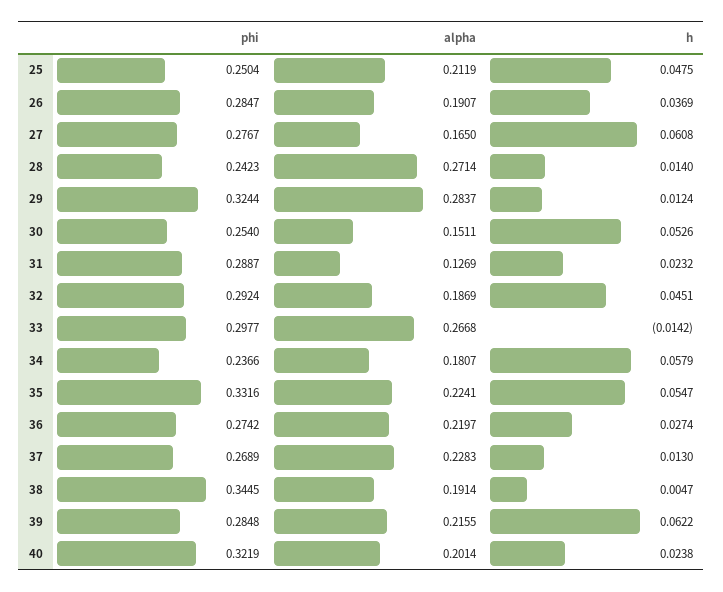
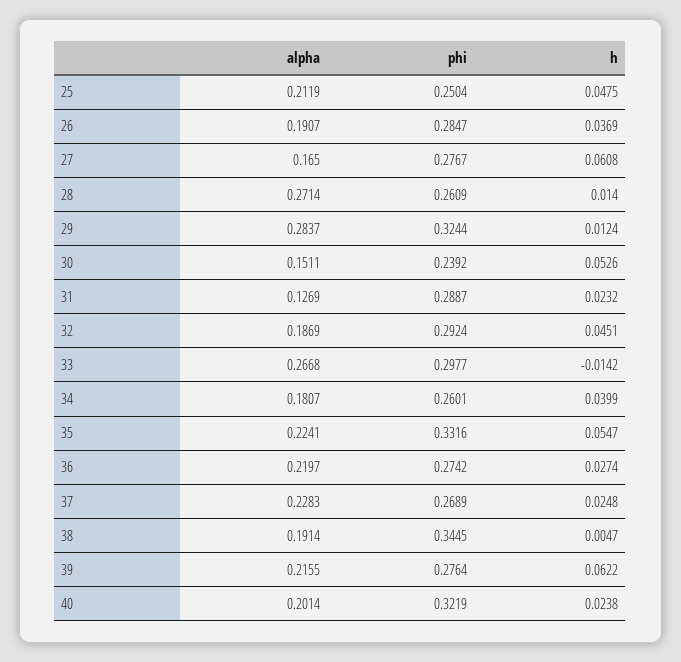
phi, 28: 0.2423 -> 0.2609
phi, 30: 0.254 -> 0.2392
phi, 34: 0.2366 -> 0.2601
h, 34: 0.0579 -> 0.0399
h, 37: 0.013 -> 0.0248
phi, 39: 0.2848 -> 0.2764

